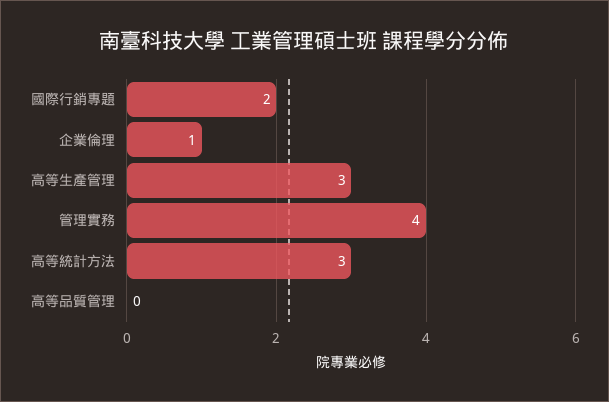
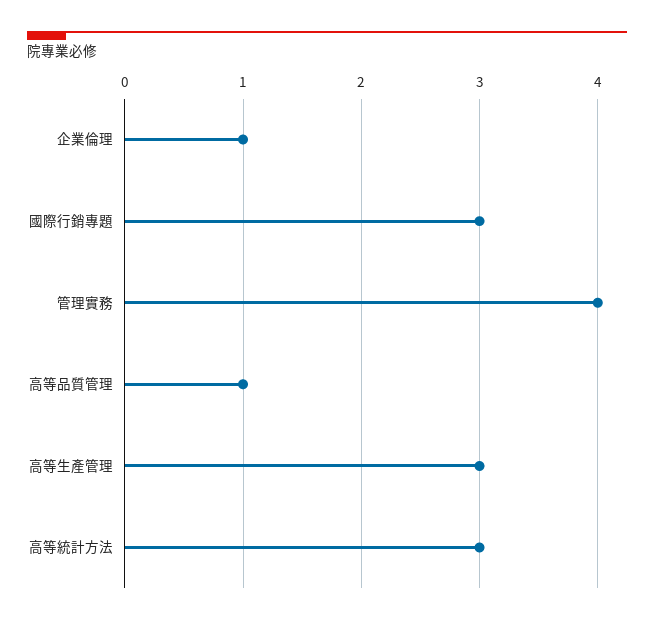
國際行銷專題: 2 -> 3
高等品質管理: 0 -> 1

